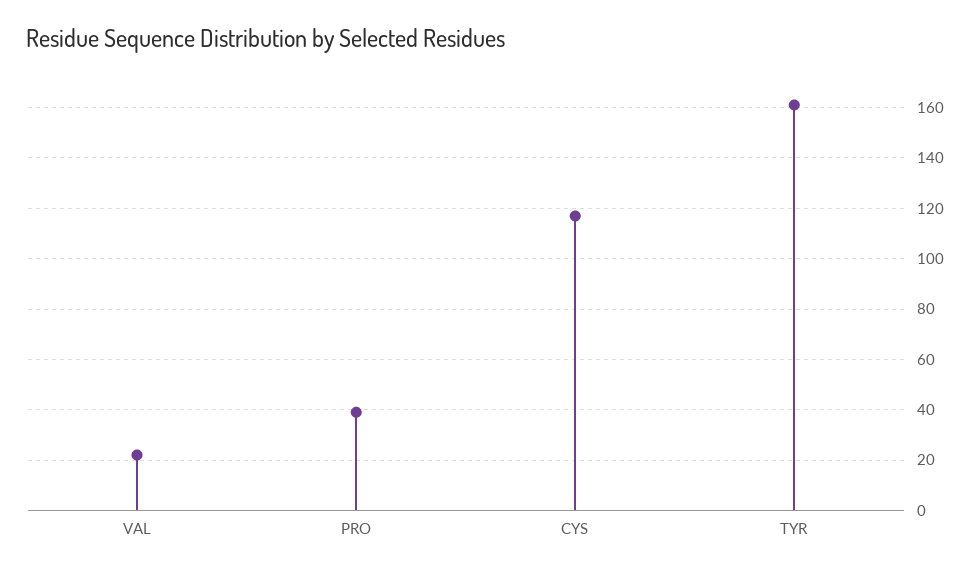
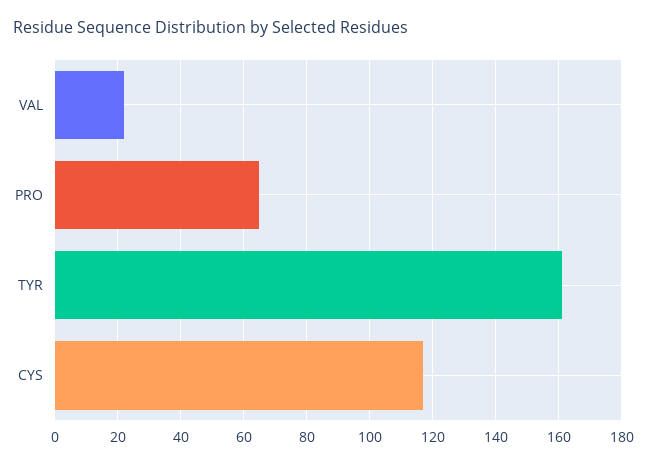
PRO: 40 -> 65

